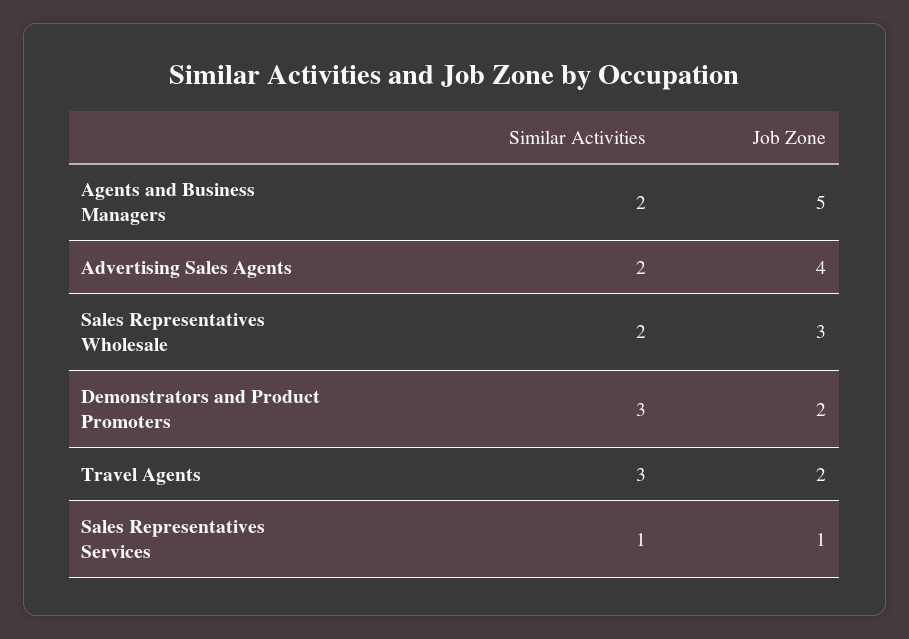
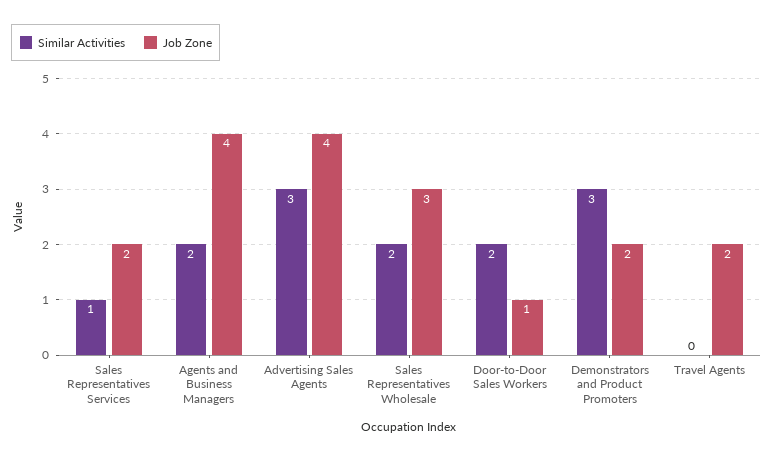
Job Zone, Agents and Business Managers: 5 -> 4
Similar Activities, Advertising Sales Agents: 2 -> 3
Similar Activities, Travel Agents: 3 -> 0
Job Zone, Sales Representatives Services: 1 -> 2
Similar Activities, Door-to-Door Sales Workers: none -> 2
Job Zone, Door-to-Door Sales Workers: none -> 1

